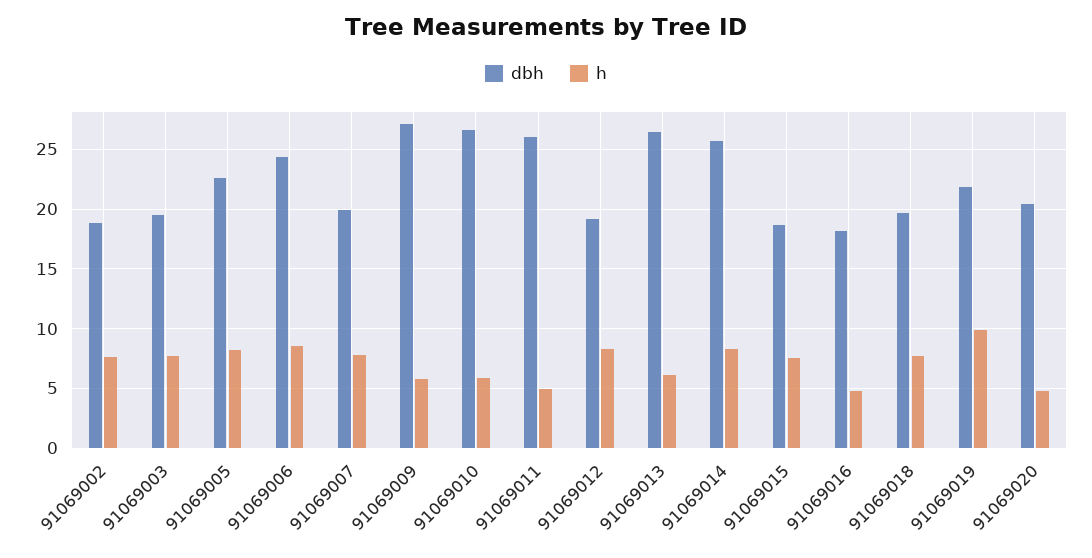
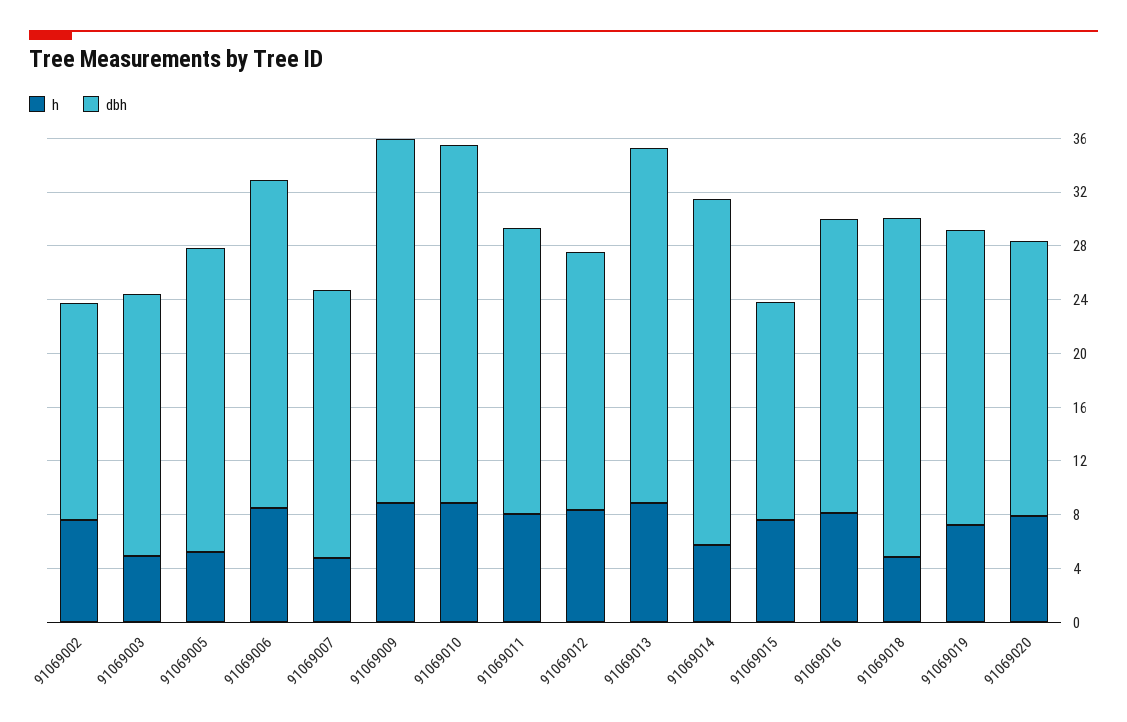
dbh, 91069002: 19 -> 16
h, 91069003: 8 -> 5
h, 91069005: 8 -> 5
h, 91069007: 8 -> 5
h, 91069009: 6 -> 9
h, 91069010: 6 -> 9
dbh, 91069011: 26 -> 21
h, 91069011: 5 -> 8
h, 91069013: 6 -> 9
h, 91069014: 8 -> 6
dbh, 91069015: 19 -> 16
dbh, 91069016: 18 -> 22
h, 91069016: 5 -> 8
dbh, 91069018: 20 -> 25
h, 91069018: 8 -> 5
h, 91069019: 10 -> 7
h, 91069020: 5 -> 8

